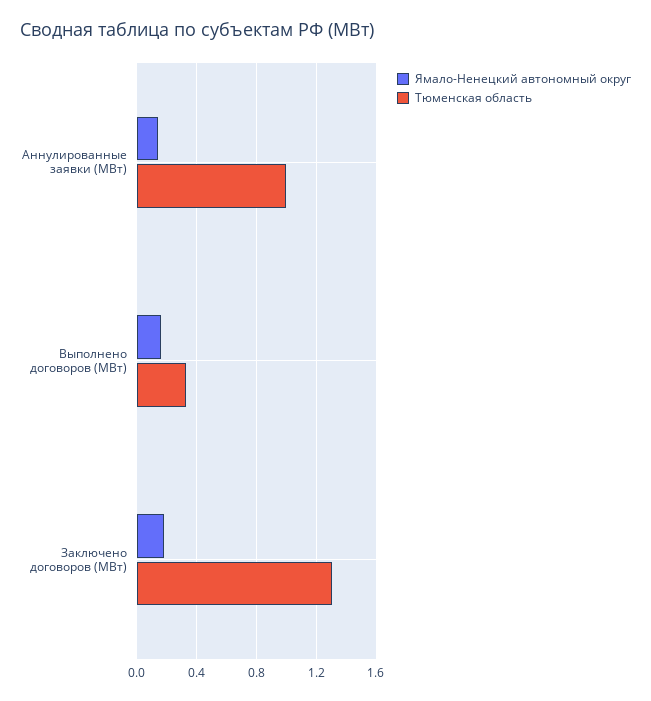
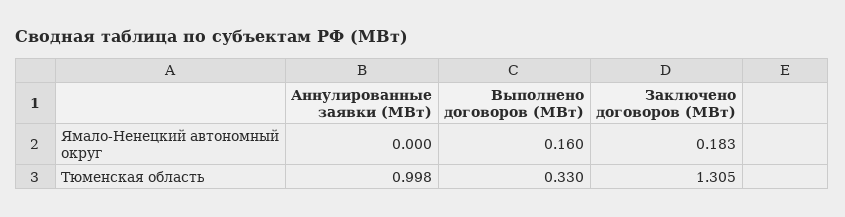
Ямало-Ненецкий автономный округ, Аннулированные заявки (МВт): 0.15 -> 0

